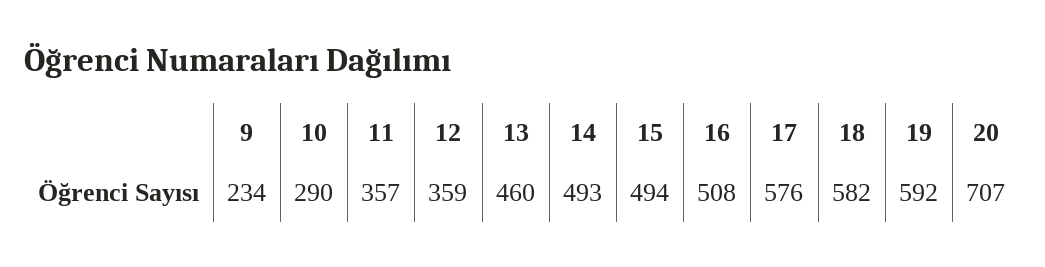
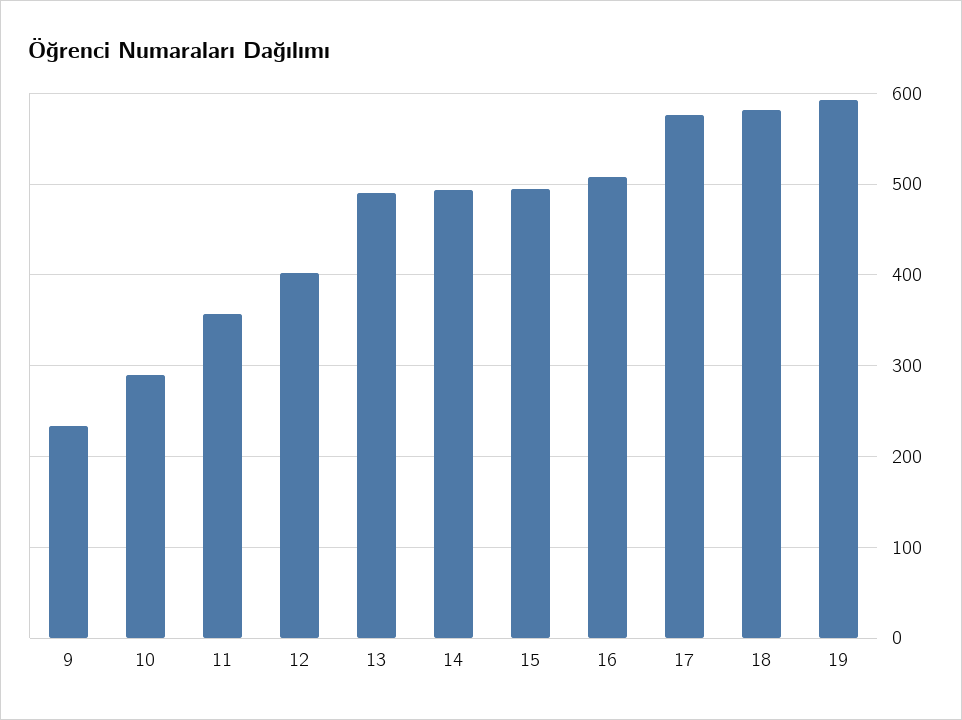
12: 359 -> 400
13: 460 -> 490
20: 707 -> none

